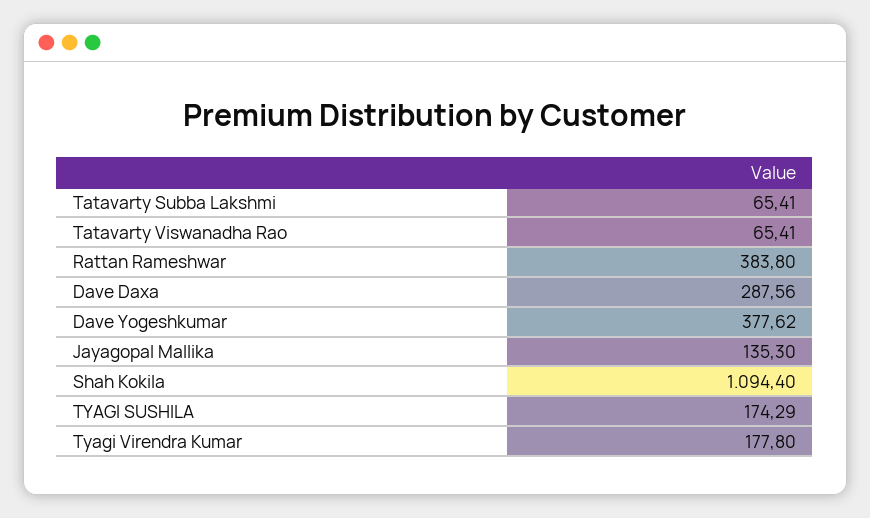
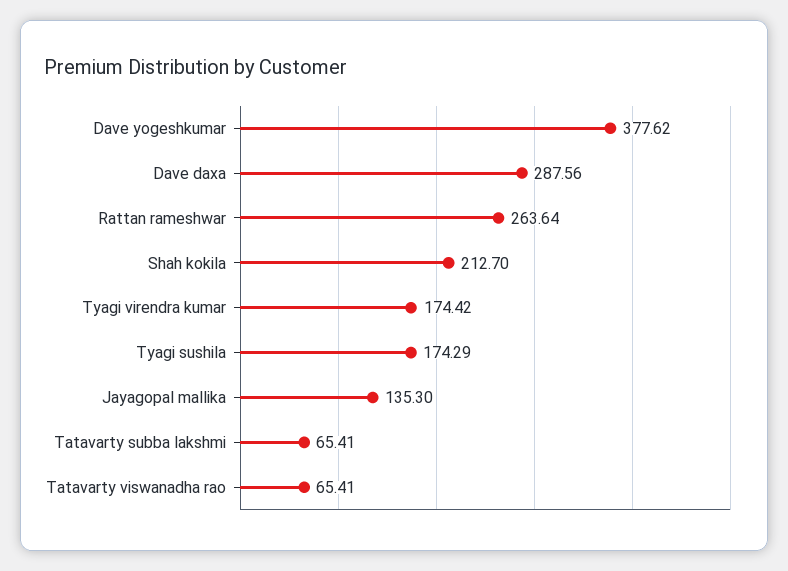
Rattan Rameshwar: 383.8 -> 263.64
Shah Kokila: 1094.4 -> 212.7
Tyagi Virendra Kumar: 177.8 -> 174.42

